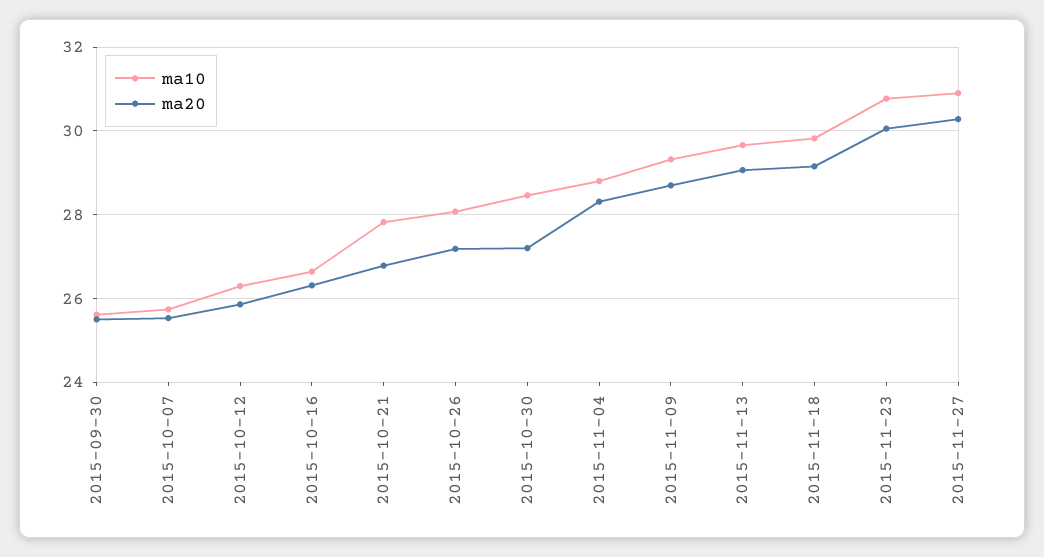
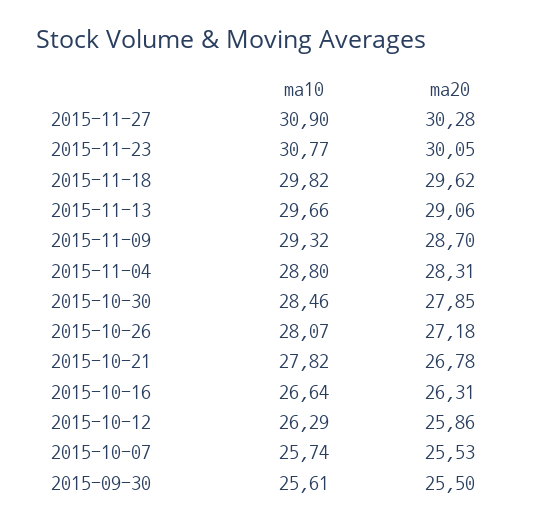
ma20, 2015-10-30: 27.2 -> 27.85
ma20, 2015-11-18: 29.2 -> 29.62

